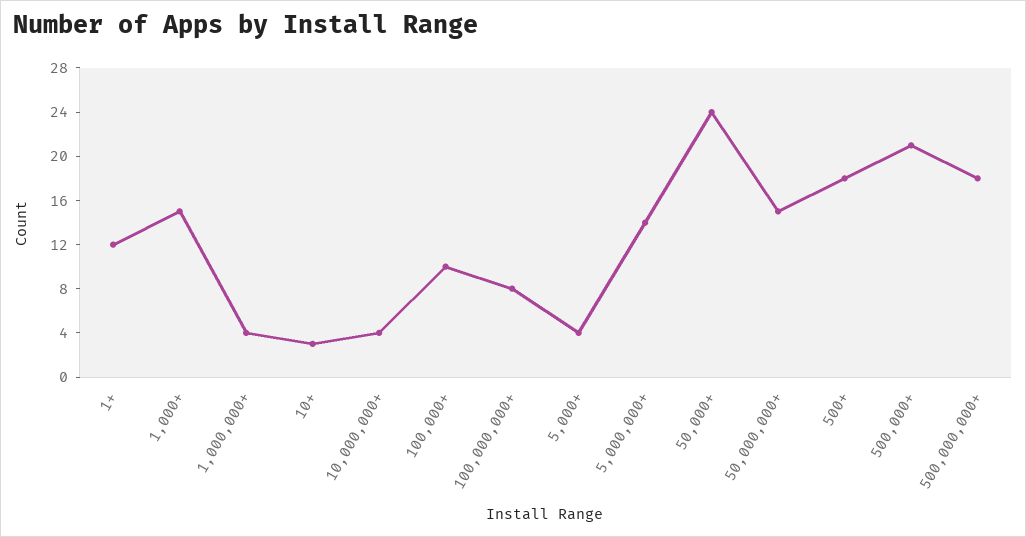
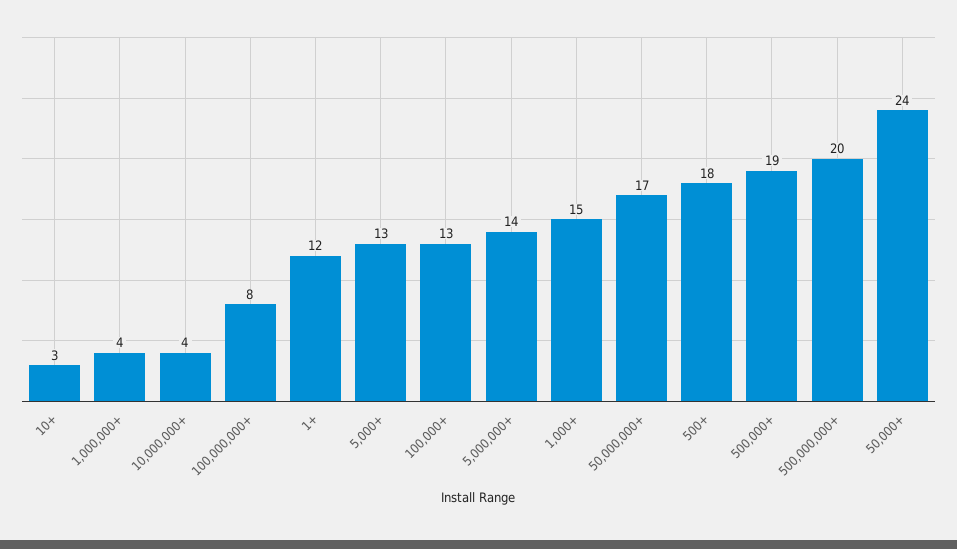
100,000+: 10 -> 13
5,000+: 4 -> 13
50,000,000+: 15 -> 17
500,000+: 21 -> 19
500,000,000+: 18 -> 20

